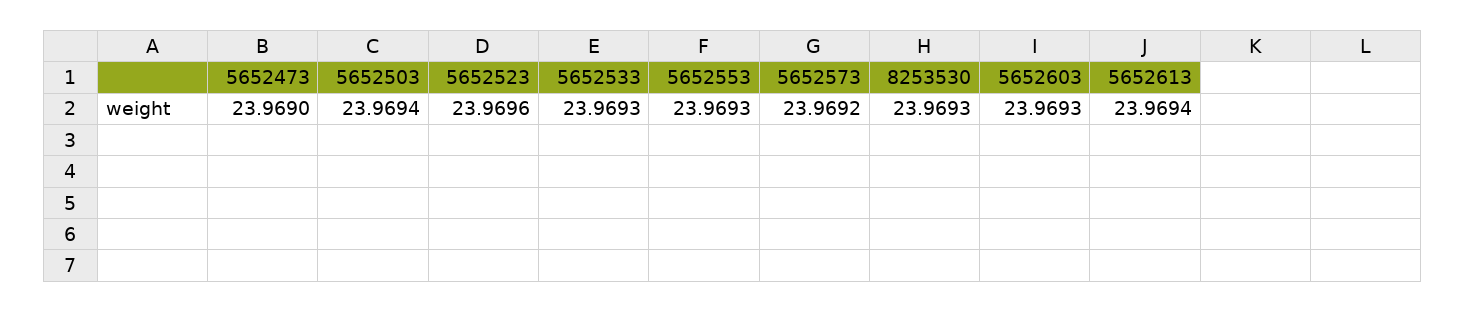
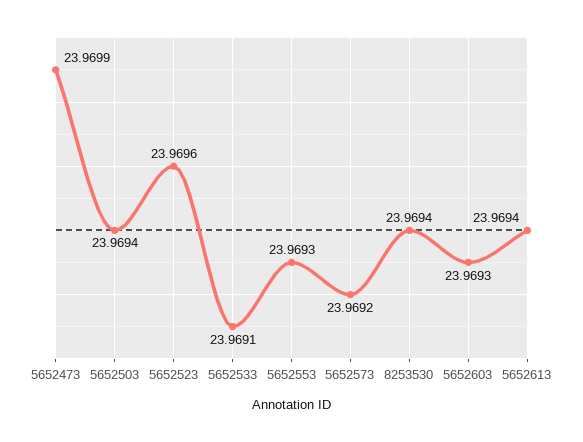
5652473: 23.969 -> 23.9699
5652533: 23.9693 -> 23.9691
8253530: 23.9693 -> 23.9694

